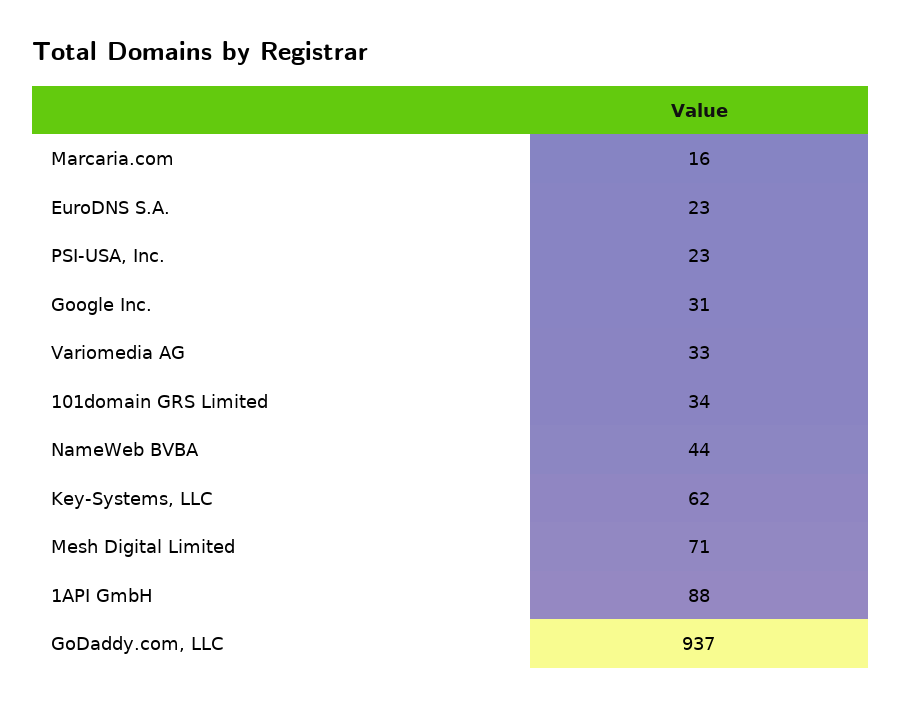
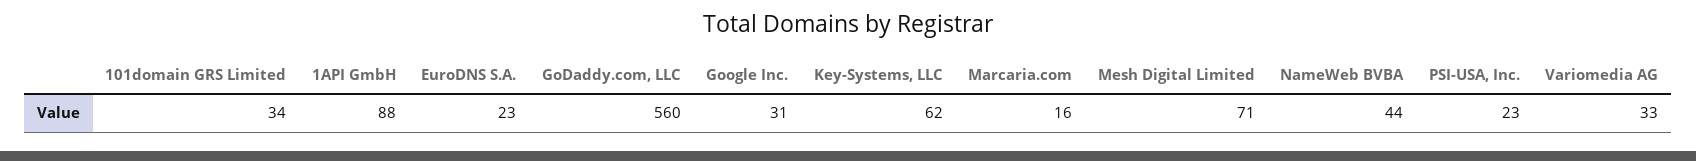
GoDaddy.com, LLC: 937 -> 560

